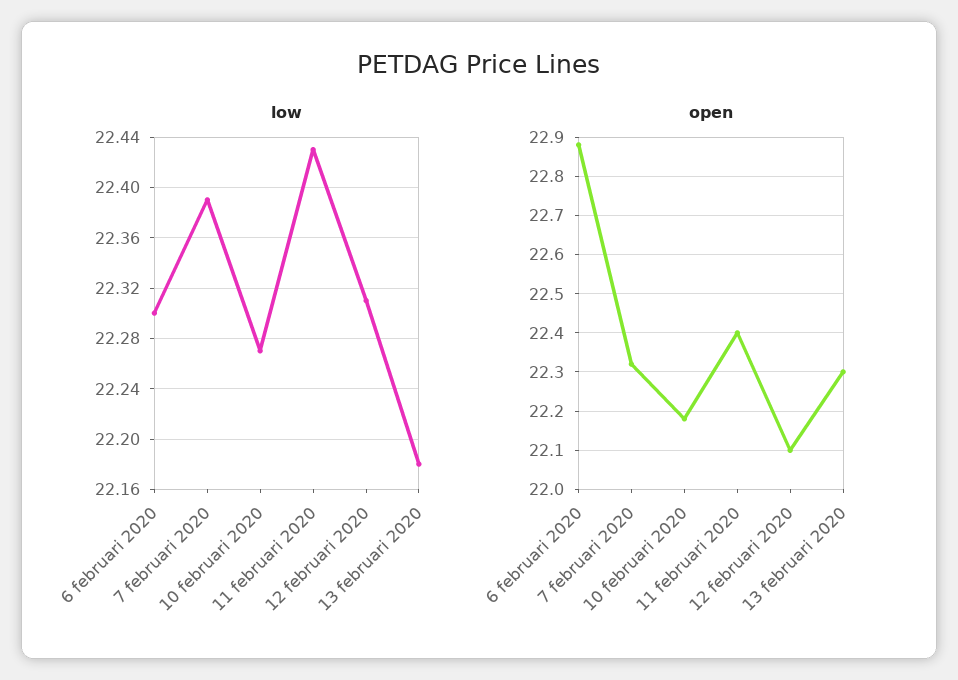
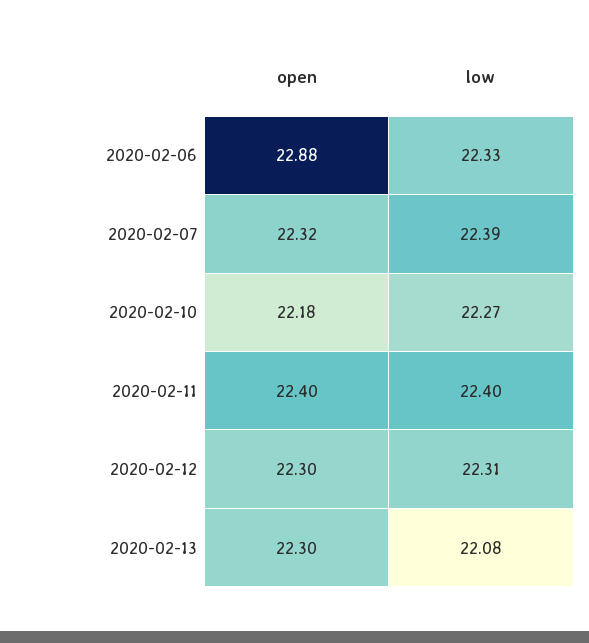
low, 6 februari 2020: 22.3 -> 22.33
low, 11 februari 2020: 22.43 -> 22.4
low, 13 februari 2020: 22.18 -> 22.08
open, 12 februari 2020: 22.1 -> 22.3

